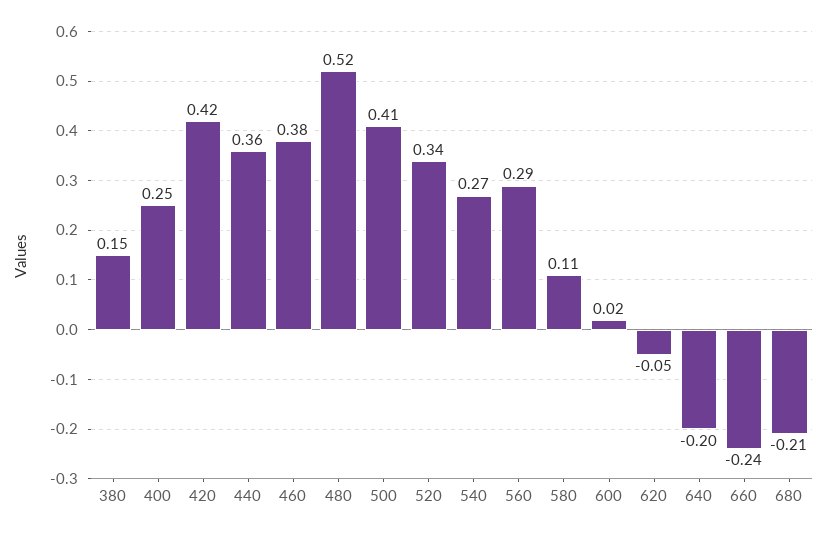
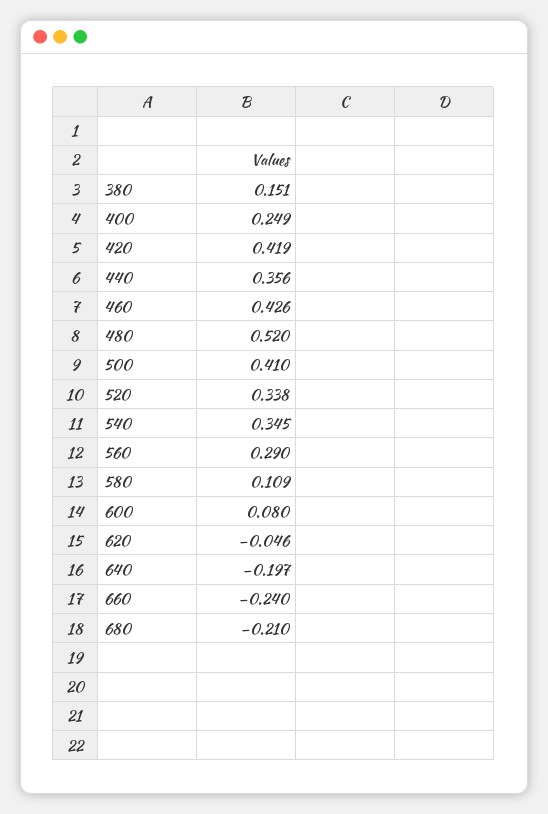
460: 0.38 -> 0.426
540: 0.27 -> 0.345
600: 0.02 -> 0.08

